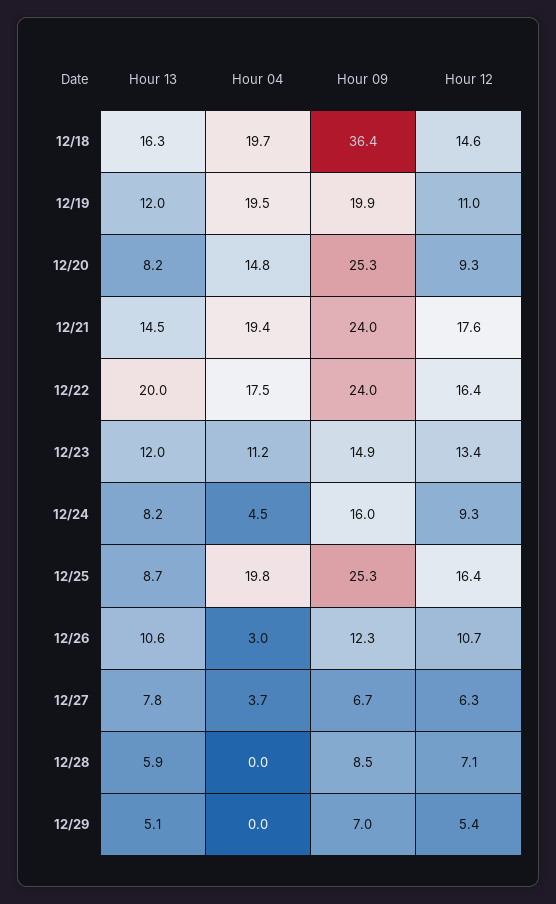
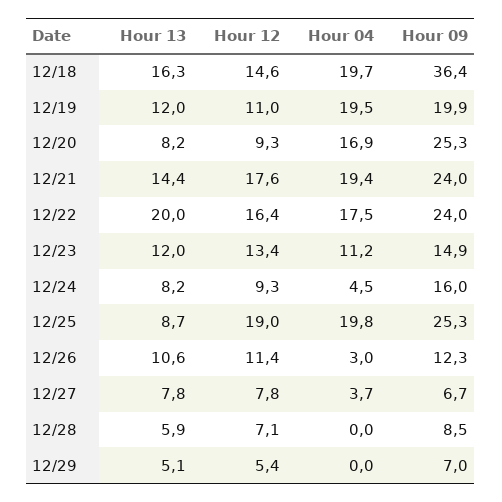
Hour 04, 12/20: 14.8 -> 16.9
Hour 13, 12/21: 14.5 -> 14.4
Hour 12, 12/25: 16.4 -> 19
Hour 12, 12/26: 10.7 -> 11.4
Hour 12, 12/27: 6.3 -> 7.8

